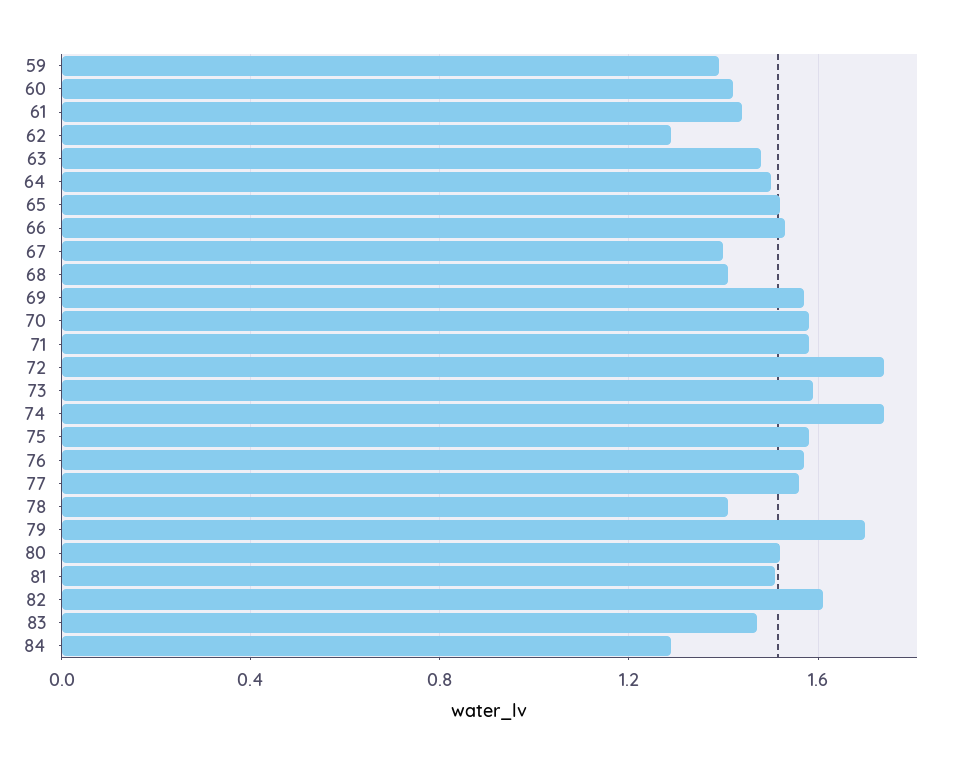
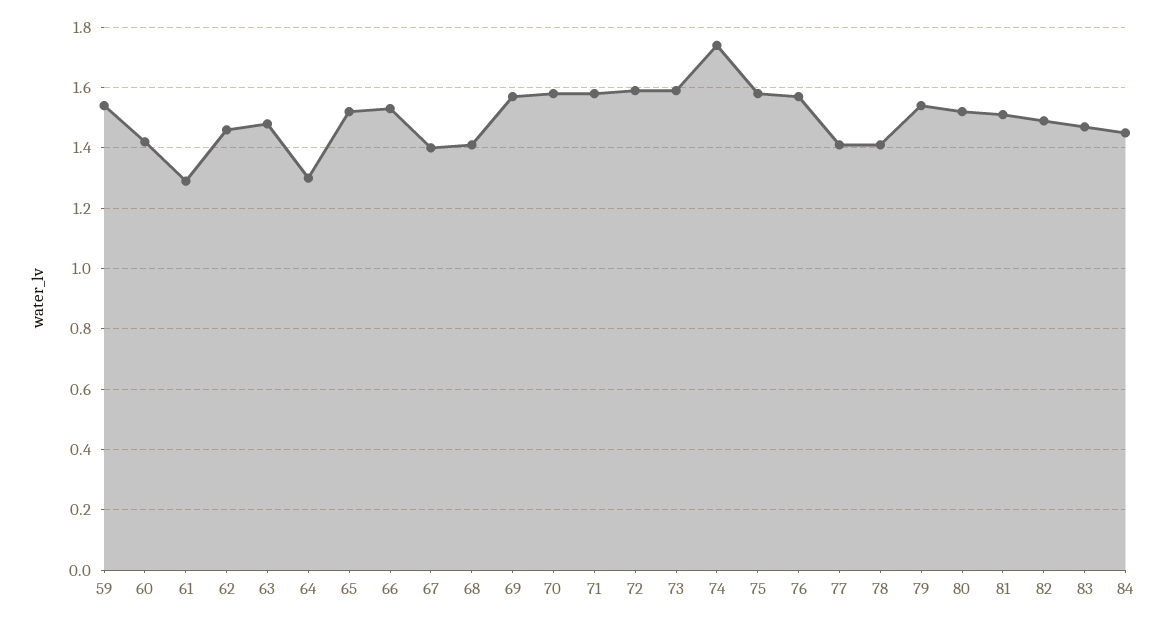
59: 1.4 -> 1.55
61: 1.45 -> 1.3
62: 1.3 -> 1.45
64: 1.5 -> 1.3
72: 1.75 -> 1.6
77: 1.55 -> 1.4
79: 1.7 -> 1.55
82: 1.6 -> 1.5
84: 1.3 -> 1.45

